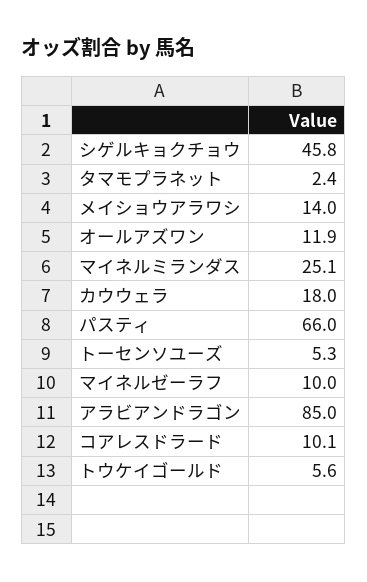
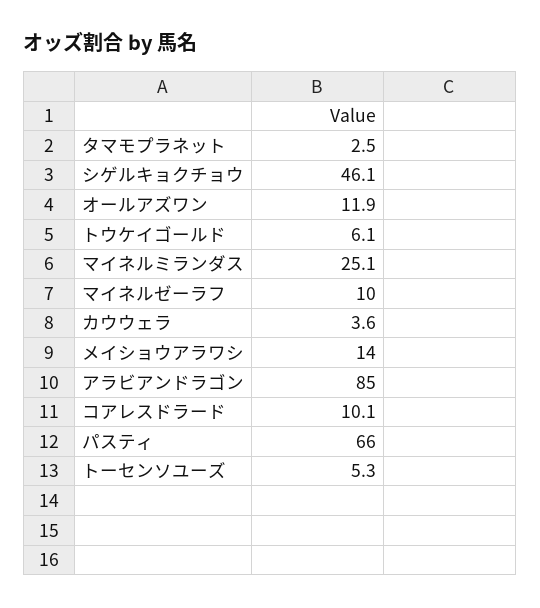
シゲルキョクチョウ: 45.8 -> 46.1
タマモプラネット: 2.4 -> 2.5
カウウェラ: 18 -> 3.6
トウケイゴールド: 5.6 -> 6.1

